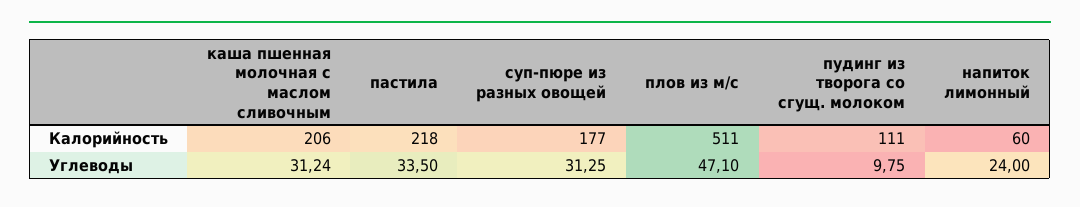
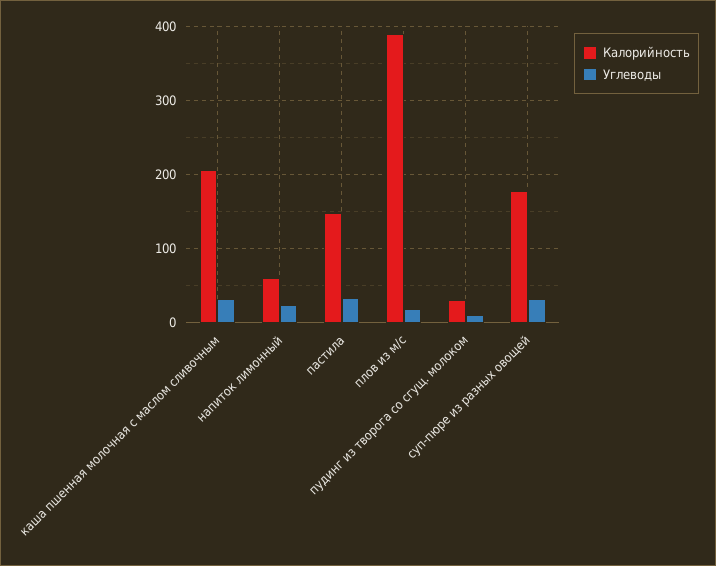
Калорийность, пастила: 218 -> 150
Калорийность, плов из м/с: 511 -> 390
Калорийность, пудинг из творога со сгущ. молоком: 111 -> 30
Углеводы, плов из м/с: 47.1 -> 20

